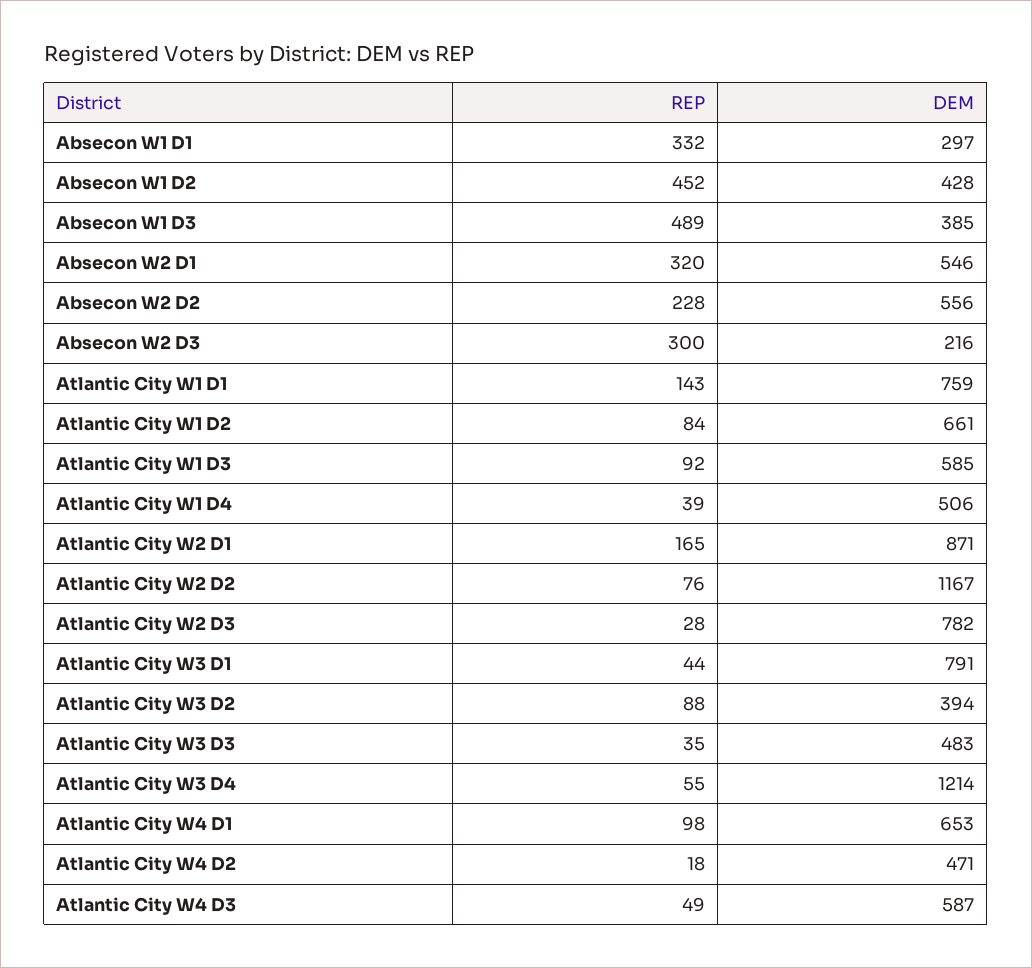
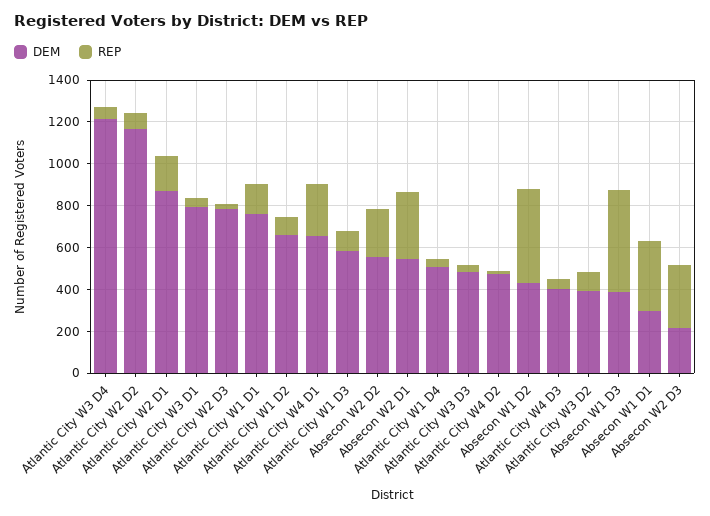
REP, Atlantic City W4 D1: 98 -> 250
DEM, Atlantic City W4 D3: 587 -> 400

